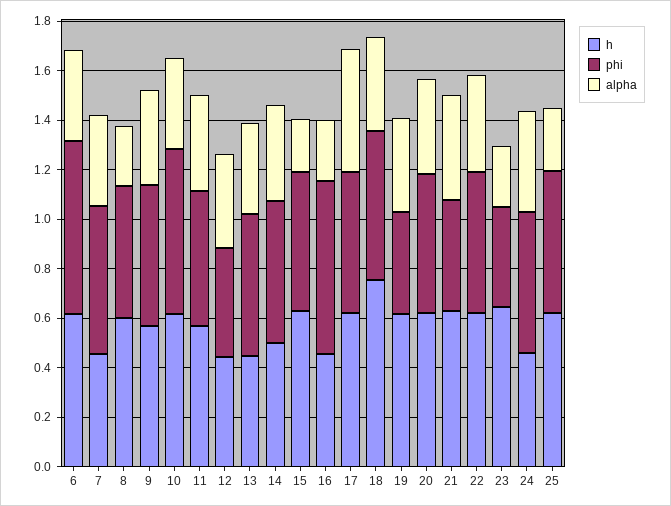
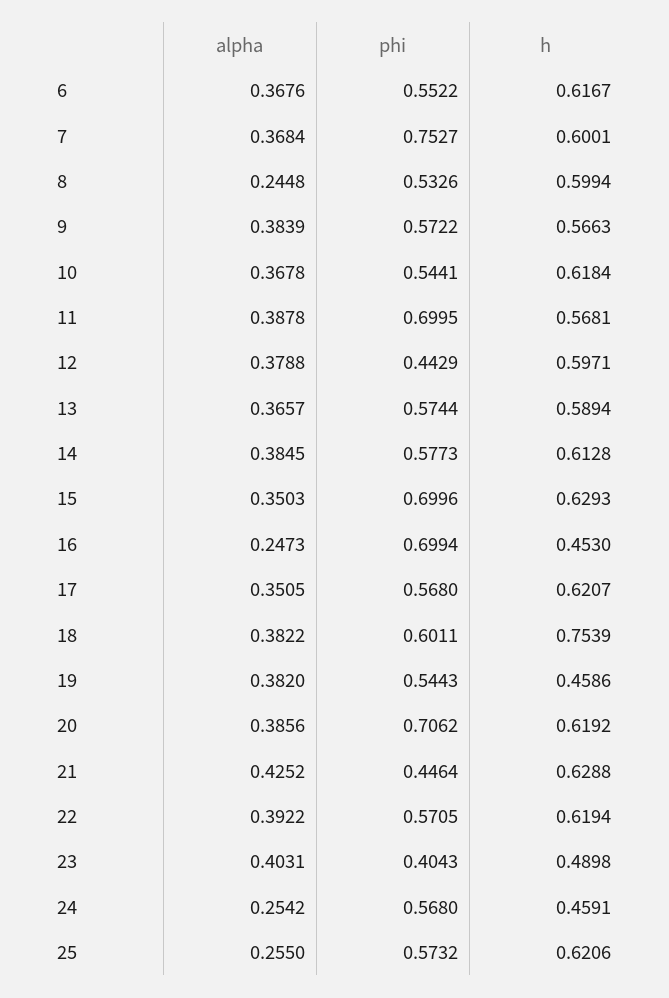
phi, 6: 0.7 -> 0.5522
h, 7: 0.45 -> 0.6001
phi, 7: 0.6 -> 0.7527
phi, 10: 0.65 -> 0.5441
phi, 11: 0.55 -> 0.6995
h, 12: 0.45 -> 0.5971
h, 13: 0.45 -> 0.5894
h, 14: 0.5 -> 0.6128
phi, 15: 0.55 -> 0.6996
alpha, 15: 0.2 -> 0.3503
alpha, 17: 0.5 -> 0.3505
h, 19: 0.6 -> 0.4586
phi, 19: 0.4 -> 0.5443
phi, 20: 0.55 -> 0.7062
h, 23: 0.65 -> 0.4898
alpha, 23: 0.25 -> 0.4031
alpha, 24: 0.4 -> 0.2542

